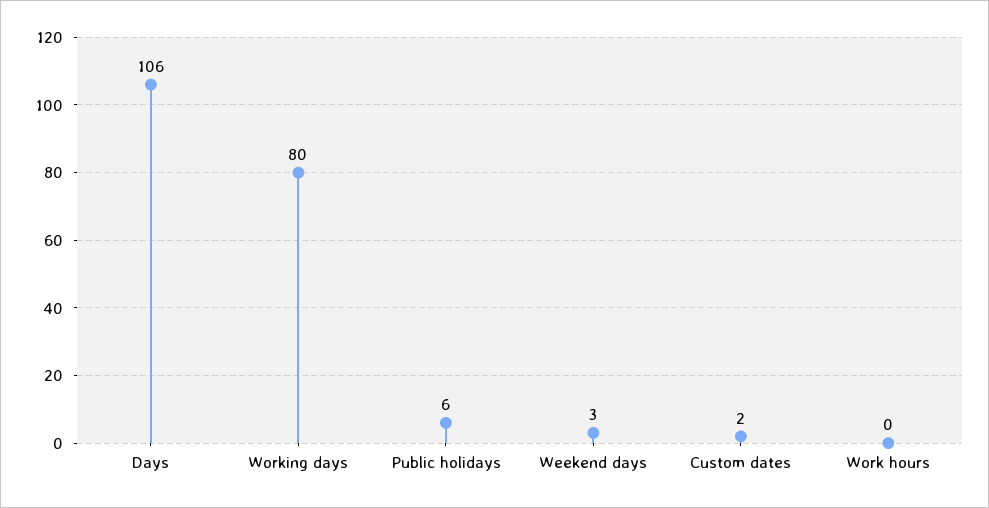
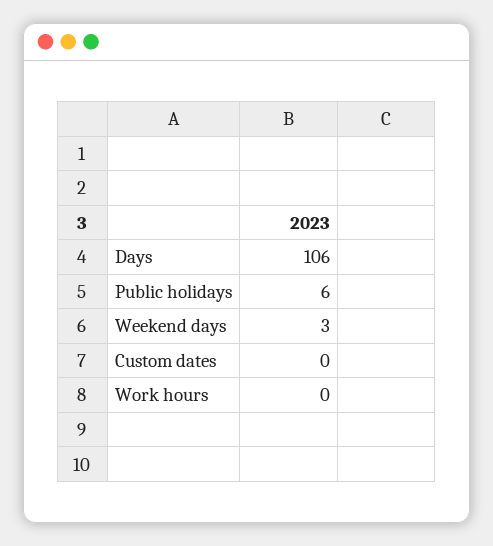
Working days: 80 -> none
Custom dates: 2 -> 0

